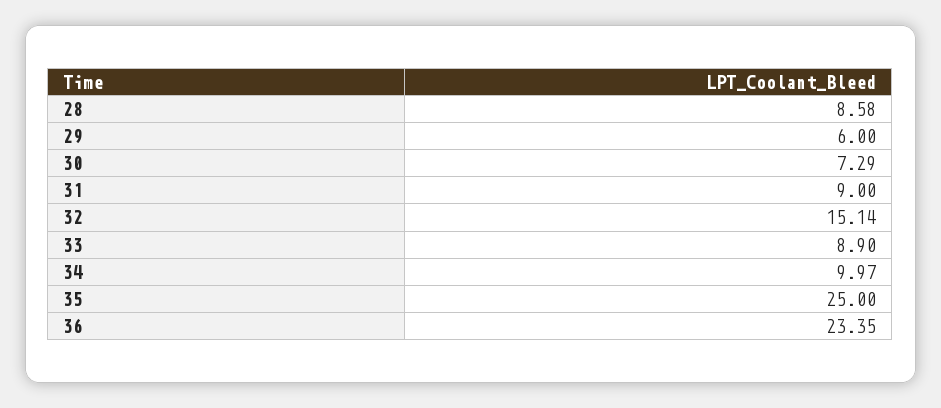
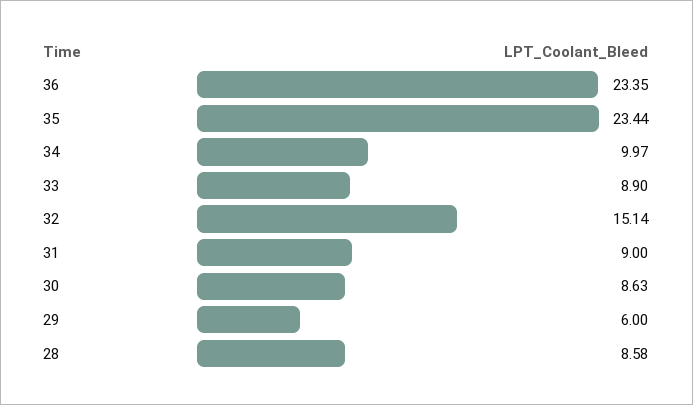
30: 7.29 -> 8.63
35: 25 -> 23.44

